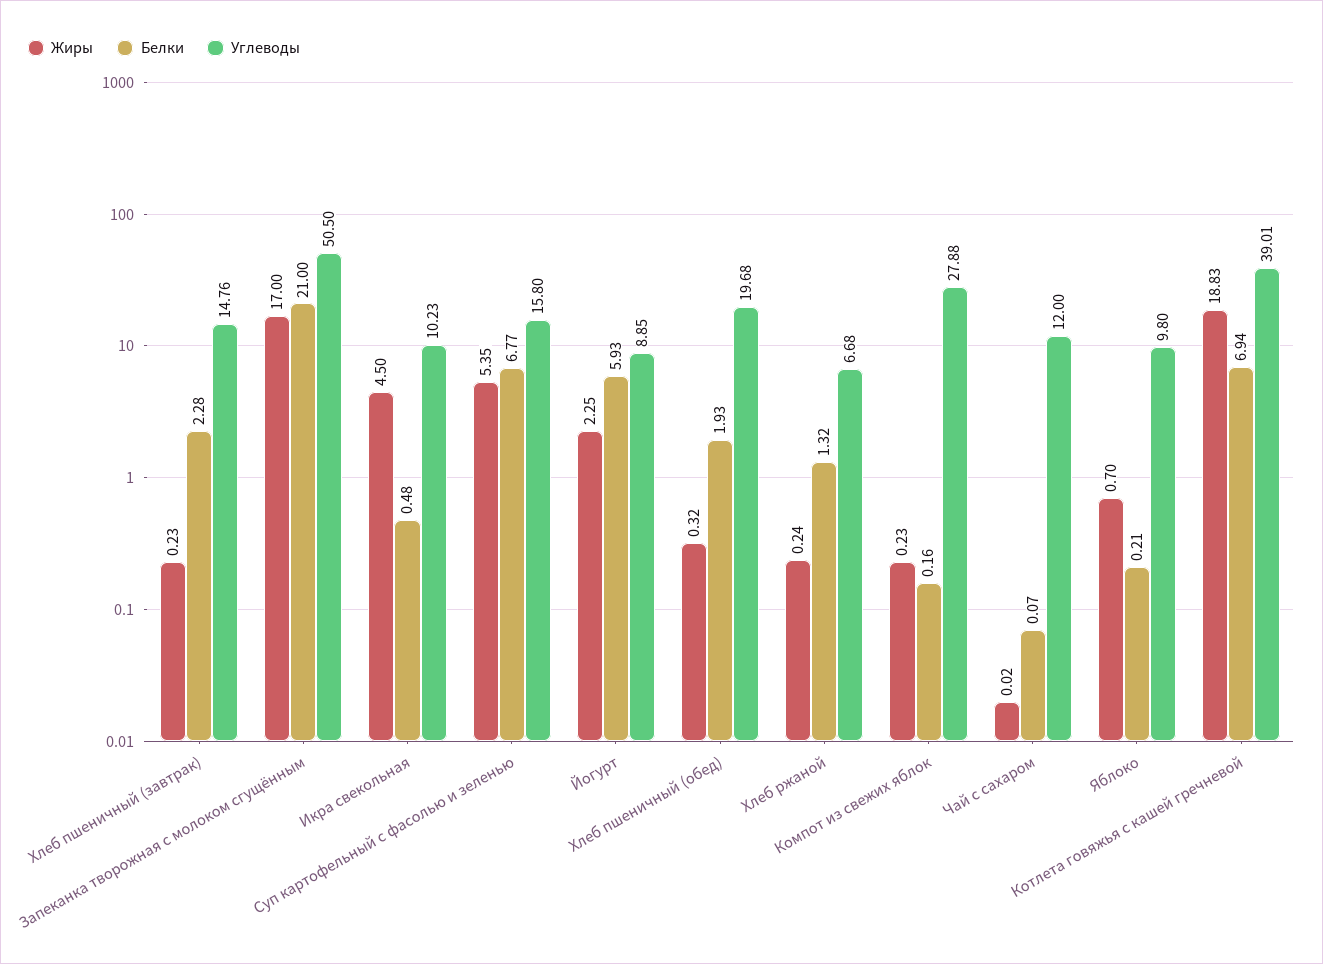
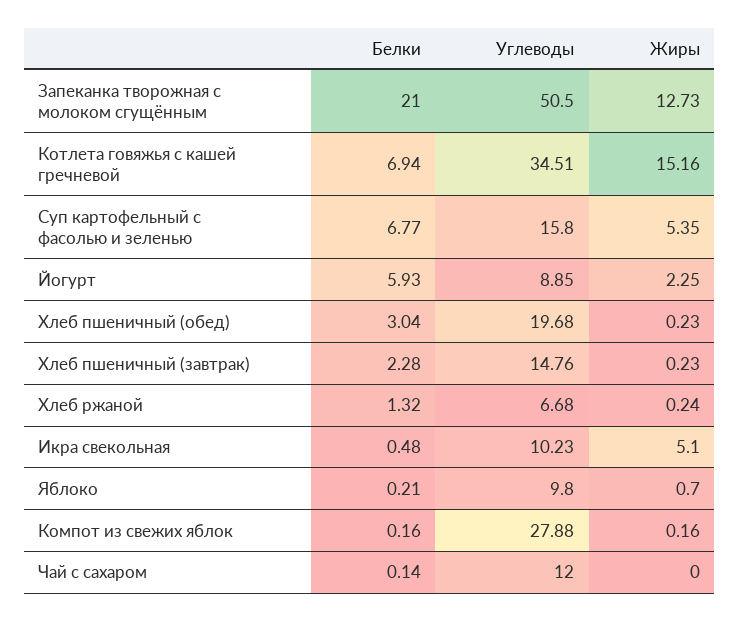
Жиры, Запеканка творожная с молоком сгущённым: 17 -> 12.73
Жиры, Икра свекольная: 4.5 -> 5.1
Жиры, Хлеб пшеничный (обед): 0.32 -> 0.23
Белки, Хлеб пшеничный (обед): 1.93 -> 3.04
Жиры, Компот из свежих яблок: 0.23 -> 0.16
Жиры, Чай с сахаром: 0.02 -> 0
Белки, Чай с сахаром: 0.07 -> 0.14
Жиры, Котлета говяжья с кашей гречневой: 18.83 -> 15.16
Углеводы, Котлета говяжья с кашей гречневой: 39.01 -> 34.51

